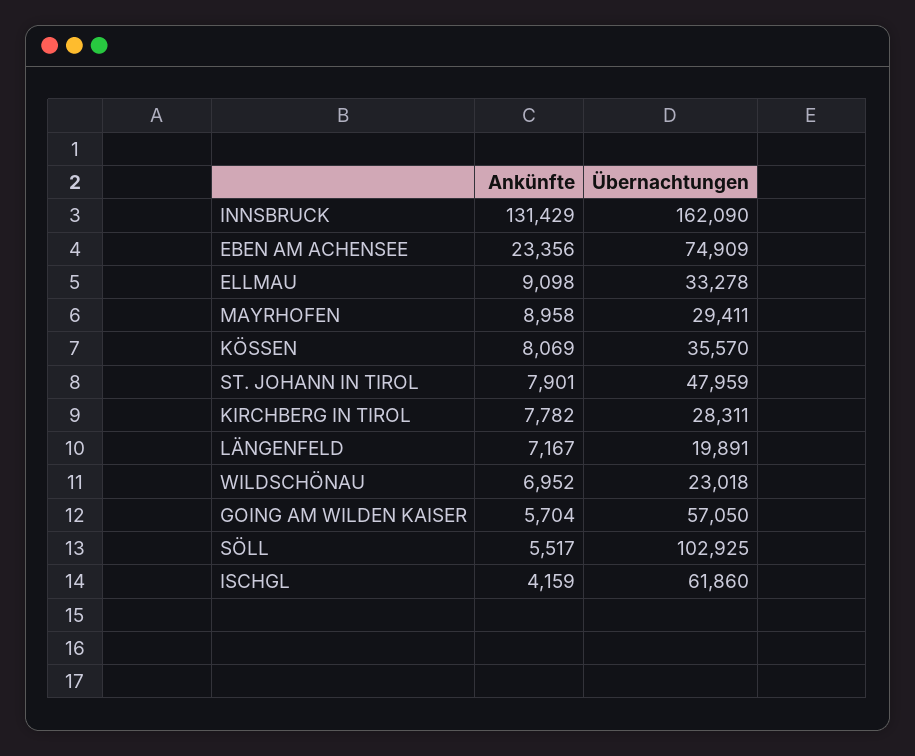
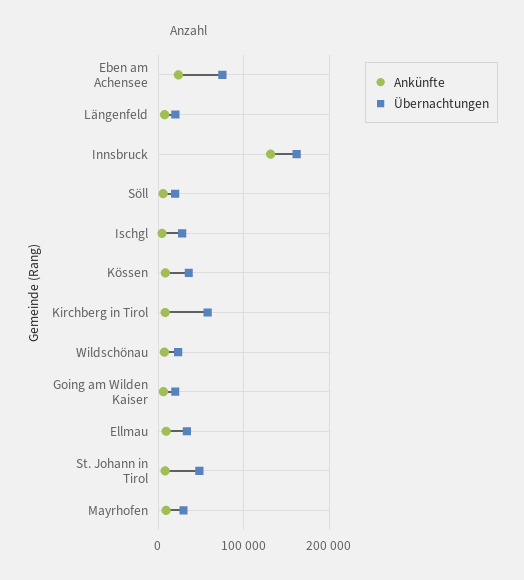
Übernachtungen, KIRCHBERG IN TIROL: 28311 -> 60000
Übernachtungen, GOING AM WILDEN KAISER: 57050 -> 20000
Übernachtungen, SÖLL: 102925 -> 20000
Übernachtungen, ISCHGL: 61860 -> 30000

